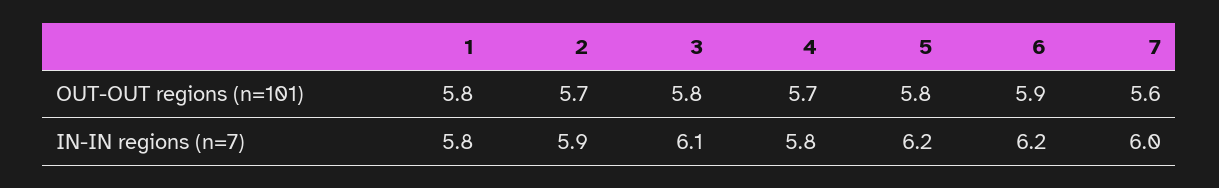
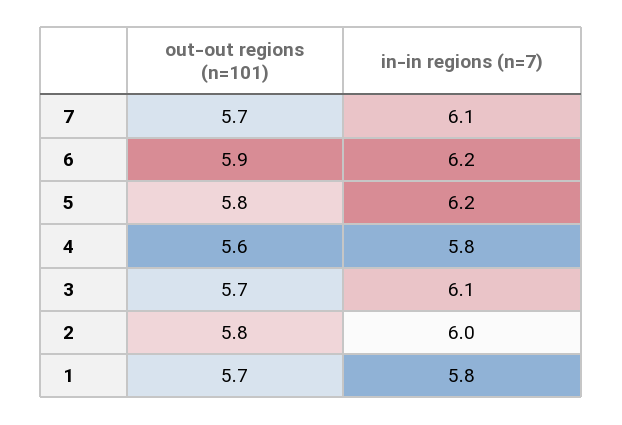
1, OUT-OUT regions (n=101): 5.8 -> 5.7
2, OUT-OUT regions (n=101): 5.7 -> 5.8
3, OUT-OUT regions (n=101): 5.8 -> 5.7
4, OUT-OUT regions (n=101): 5.7 -> 5.6
7, OUT-OUT regions (n=101): 5.6 -> 5.7
2, IN-IN regions (n=7): 5.9 -> 6
7, IN-IN regions (n=7): 6 -> 6.1

